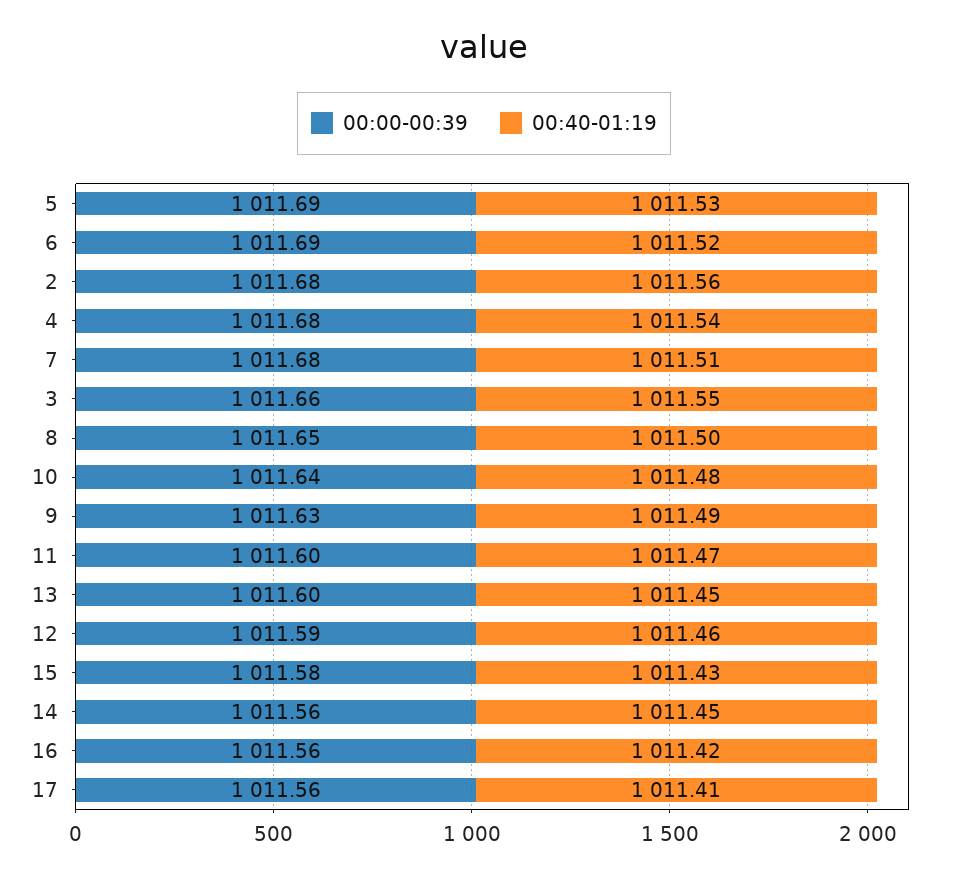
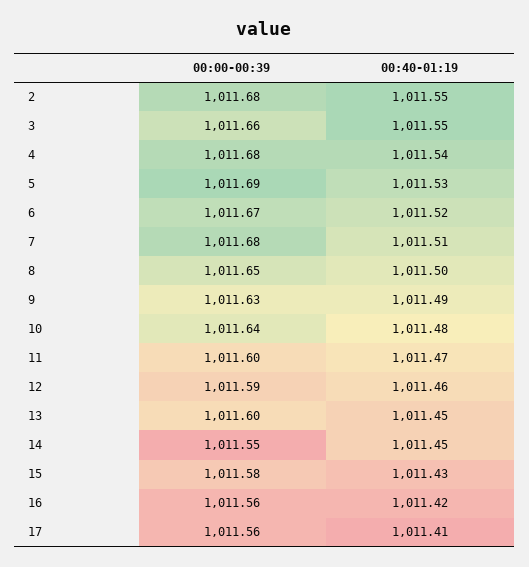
00:00-00:39, 6: 1011.69 -> 1011.67
00:40-01:19, 2: 1011.56 -> 1011.55
00:00-00:39, 14: 1011.56 -> 1011.55

